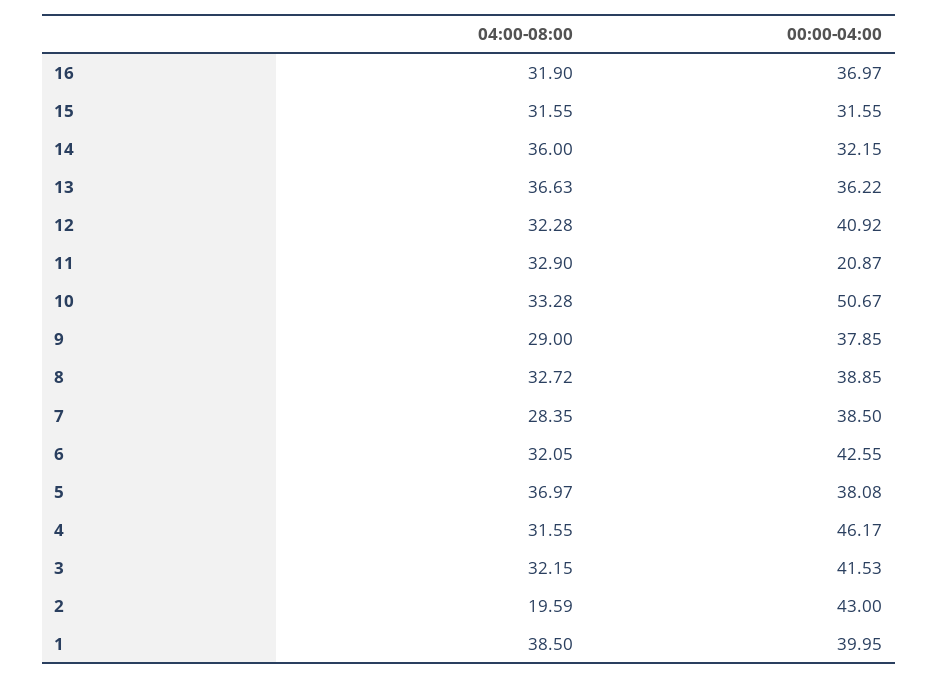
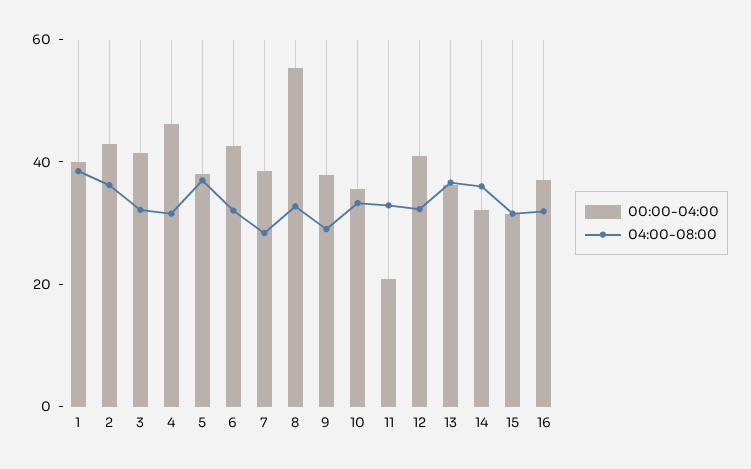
00:00-04:00, 10: 50.67 -> 35
00:00-04:00, 8: 38.85 -> 55
04:00-08:00, 2: 19.59 -> 35

